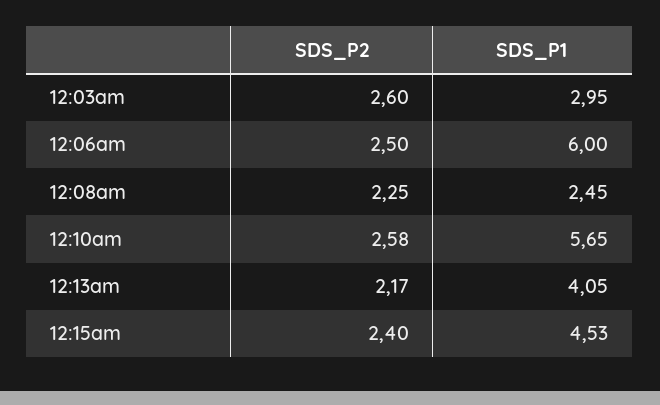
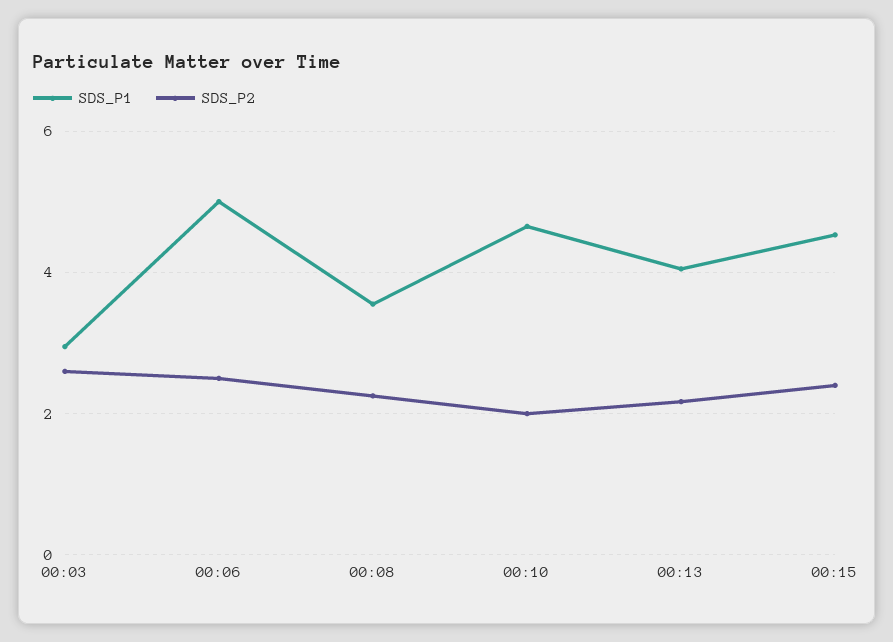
SDS_P1, 12:06am: 6 -> 5
SDS_P1, 12:08am: 2.45 -> 3.6
SDS_P2, 12:10am: 2.58 -> 2
SDS_P1, 12:10am: 5.65 -> 4.6

